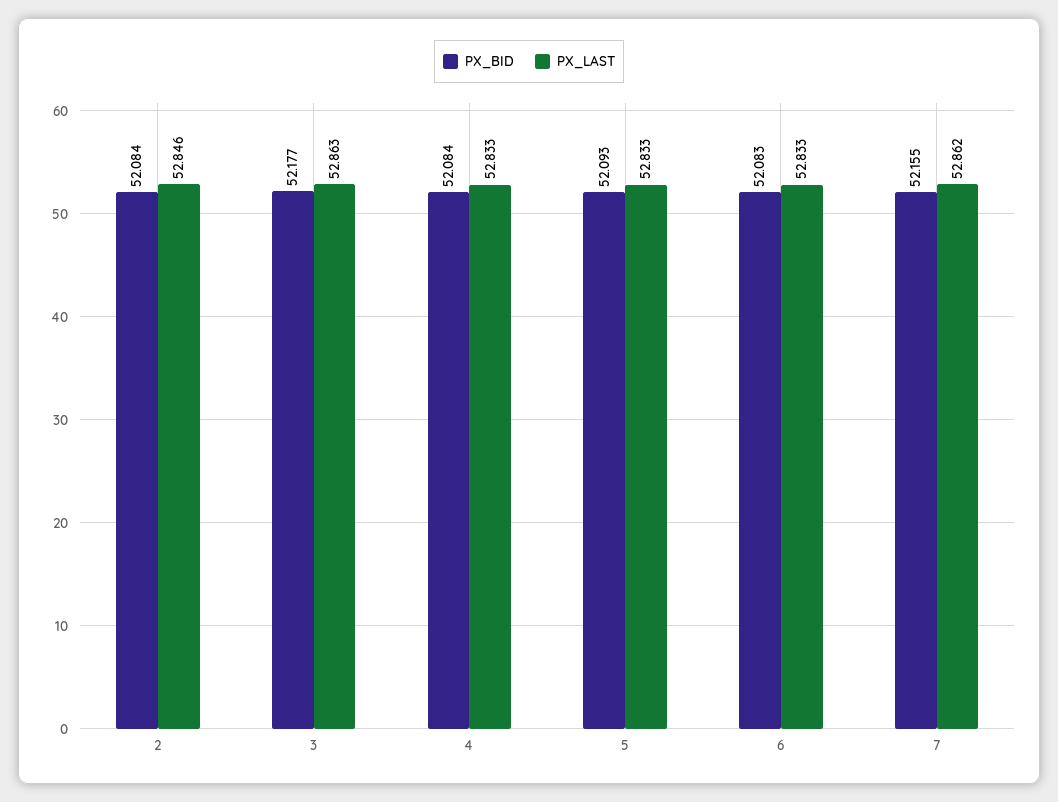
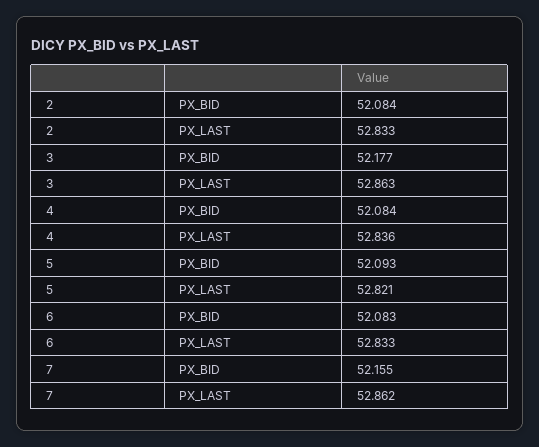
PX_LAST, 2: 52.846 -> 52.833
PX_LAST, 4: 52.833 -> 52.836
PX_LAST, 5: 52.833 -> 52.821

